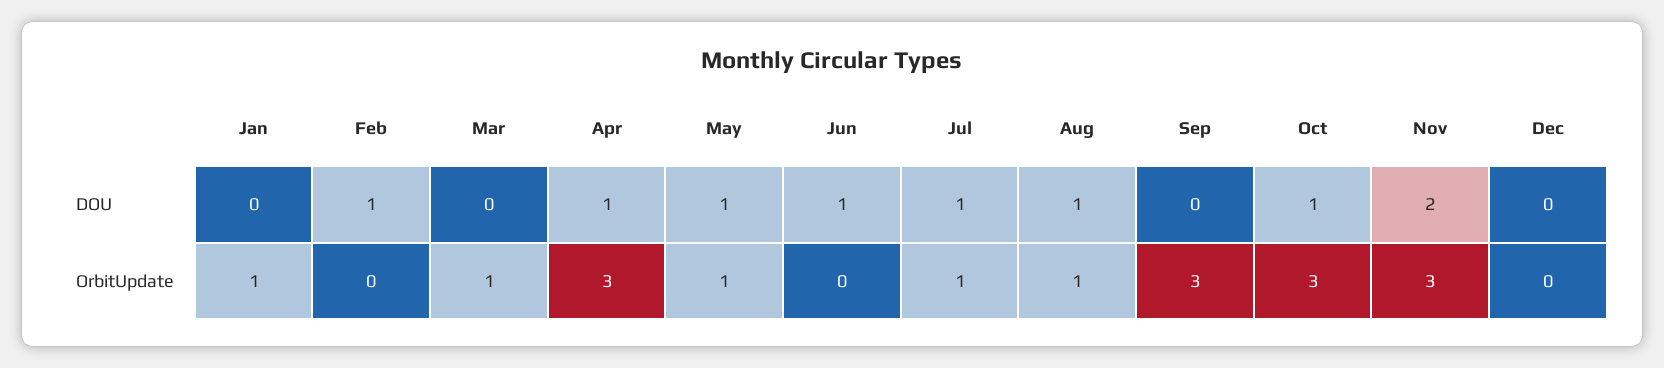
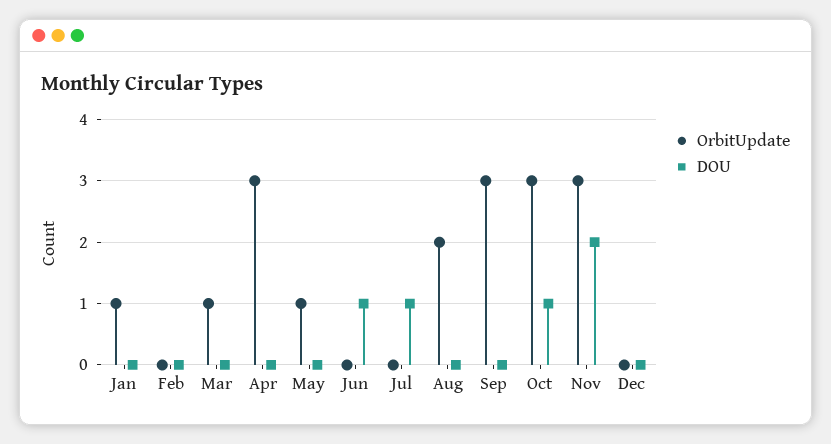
DOU, Feb: 1 -> 0
DOU, Apr: 1 -> 0
DOU, May: 1 -> 0
DOU, Aug: 1 -> 0
OrbitUpdate, Jul: 1 -> 0
OrbitUpdate, Aug: 1 -> 2

